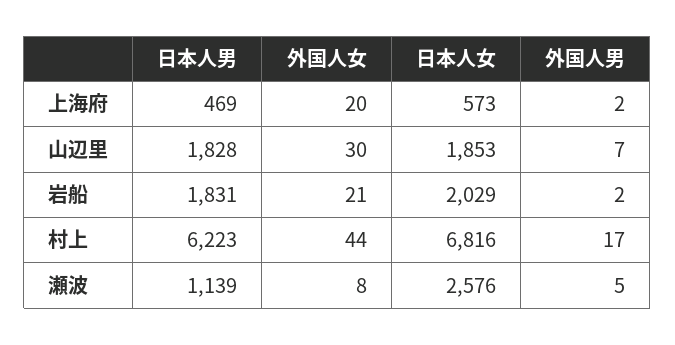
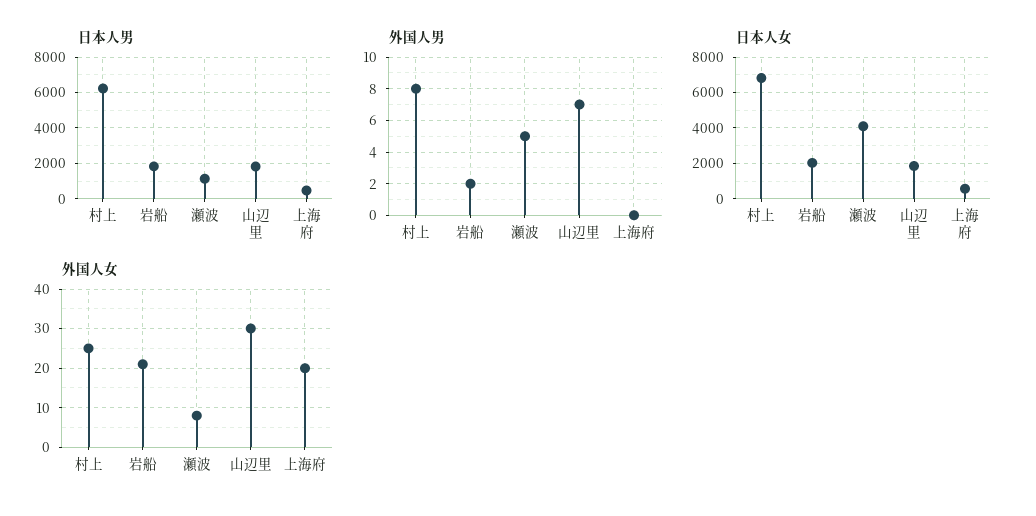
外国人男, 上海府: 2 -> 0
外国人女, 村上: 44 -> 25
外国人男, 村上: 17 -> 8
日本人女, 瀬波: 2576 -> 4000

